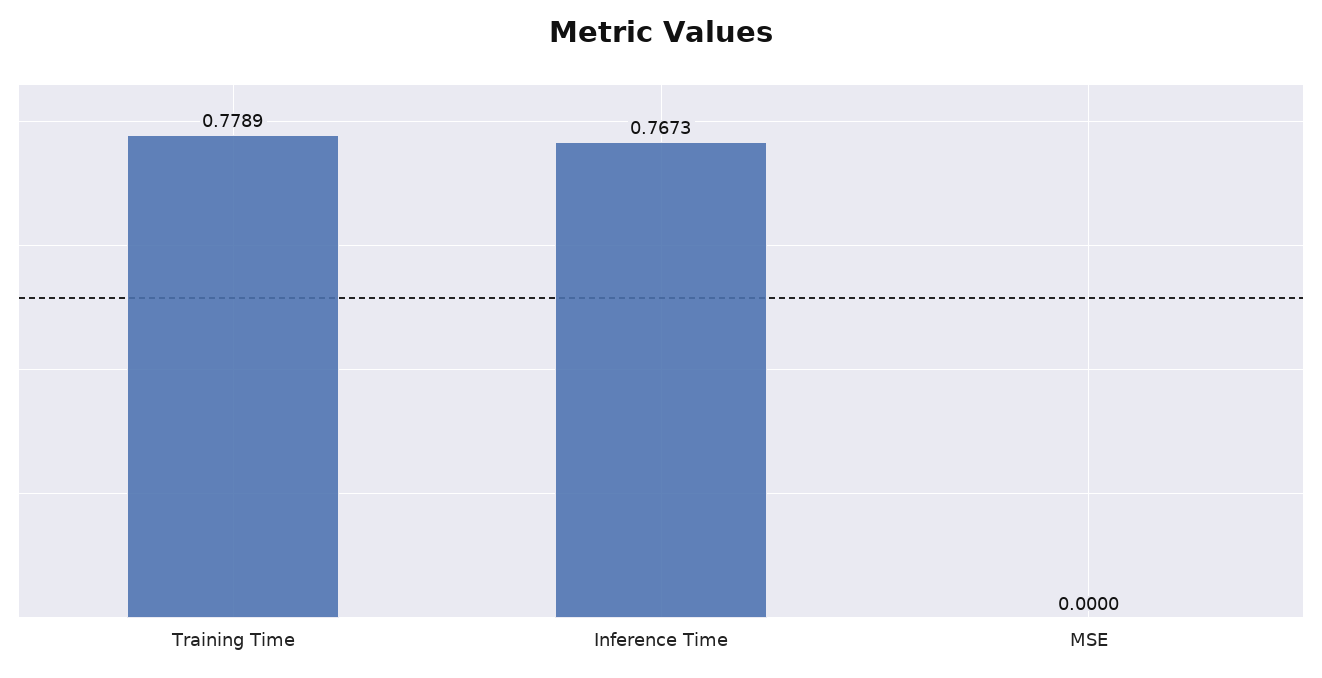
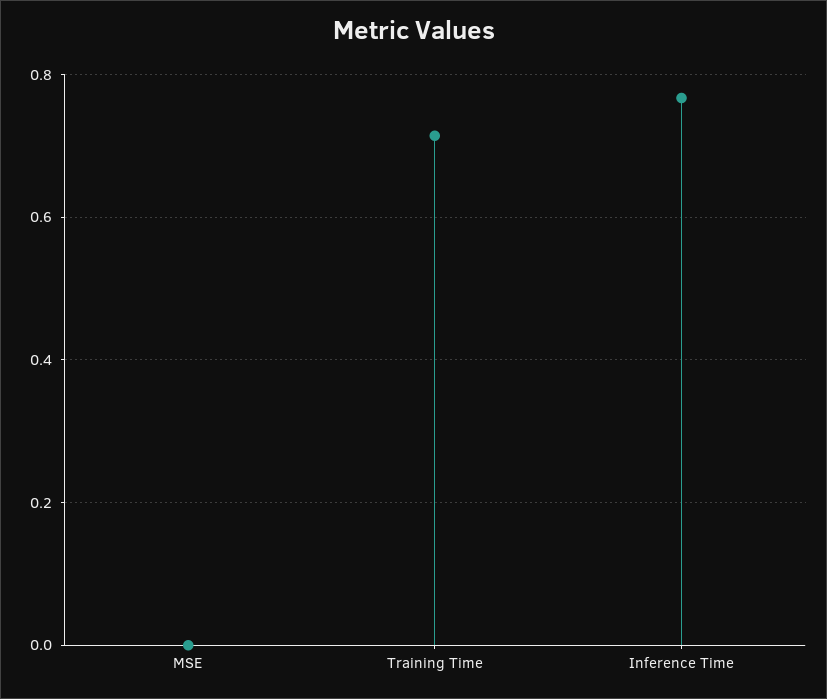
Training Time: 0.7789 -> 0.72

